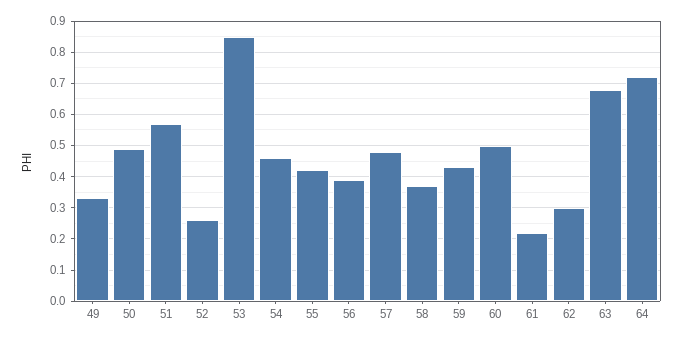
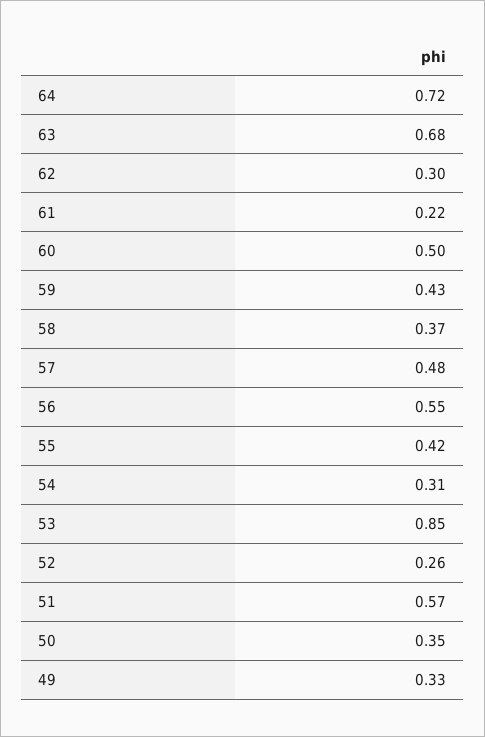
50: 0.5 -> 0.35
54: 0.45 -> 0.31
56: 0.4 -> 0.55

